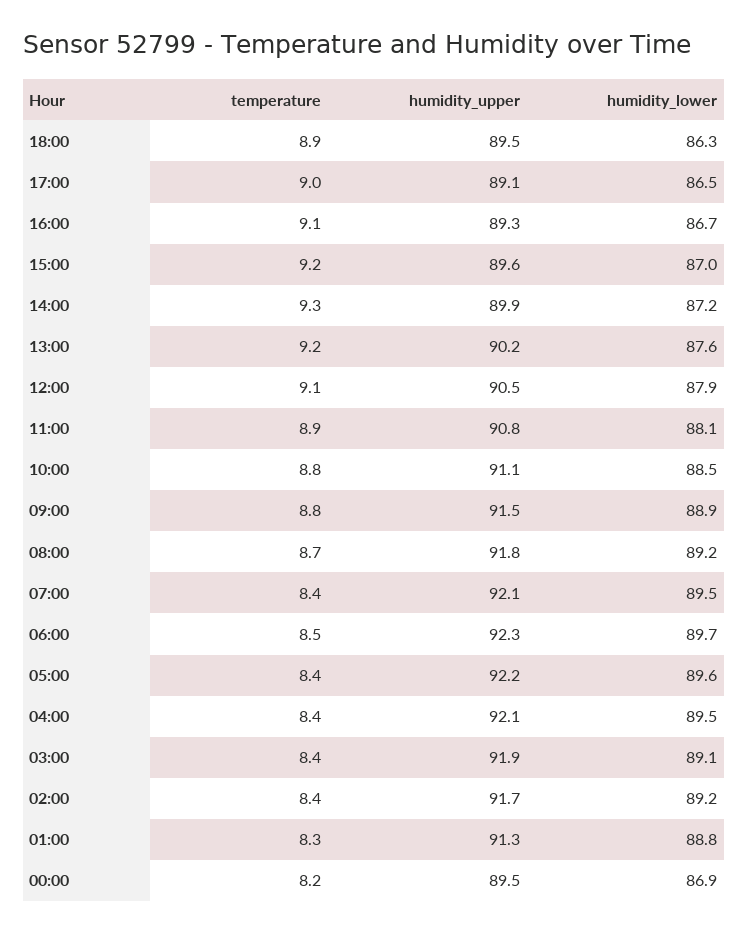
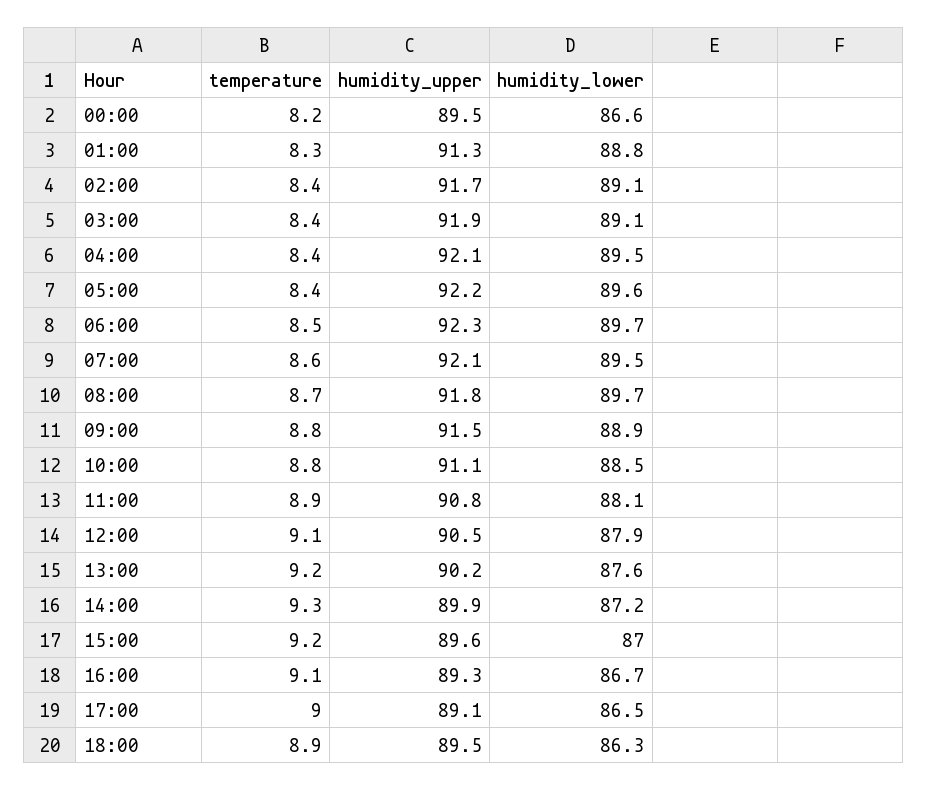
humidity_lower, 08:00: 89.2 -> 89.7
temperature, 07:00: 8.4 -> 8.6
humidity_lower, 02:00: 89.2 -> 89.1
humidity_lower, 00:00: 86.9 -> 86.6

